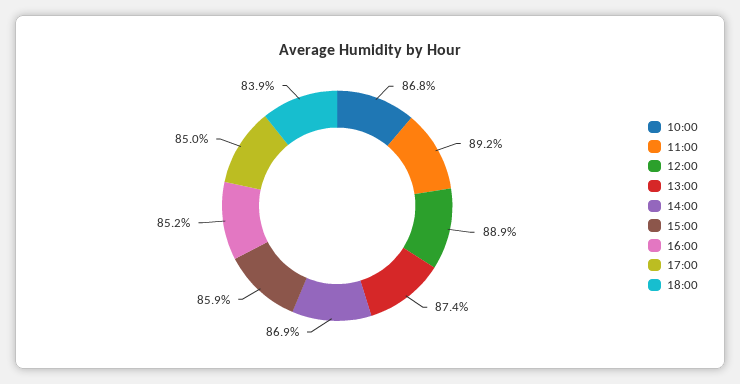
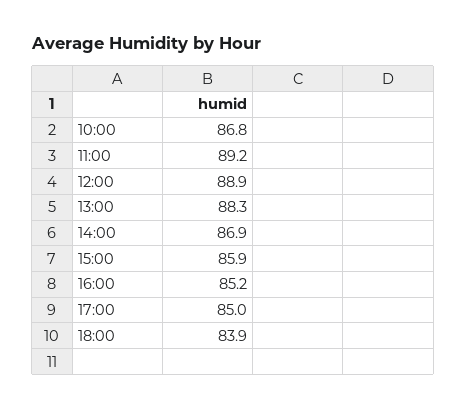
13:00: 87.4 -> 88.3

